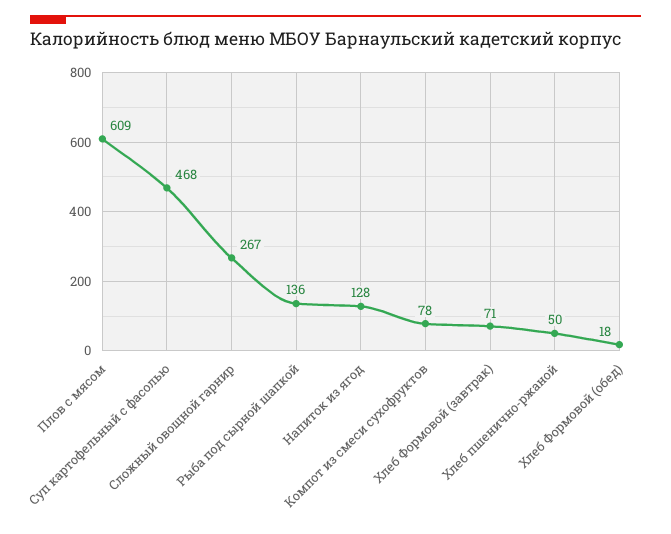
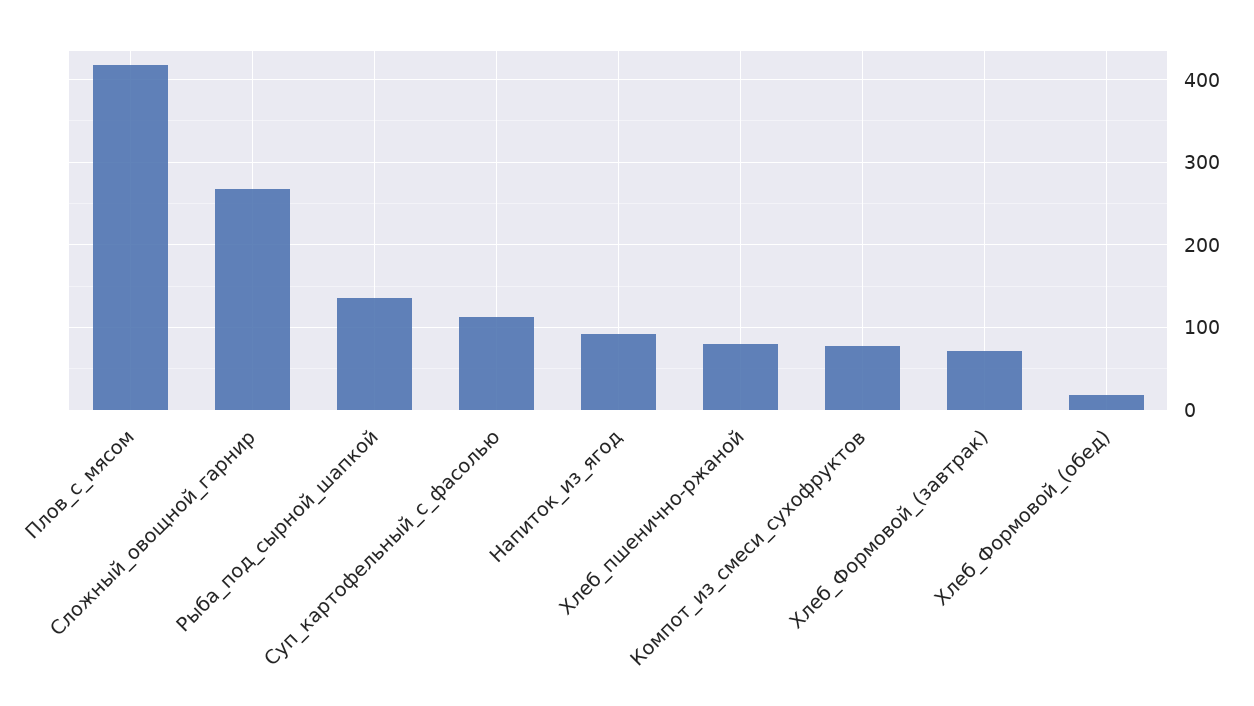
Плов с мясом: 609 -> 420
Суп картофельный с фасолью: 468 -> 110
Напиток из ягод: 128 -> 90
Хлеб пшенично-ржаной: 50 -> 80

